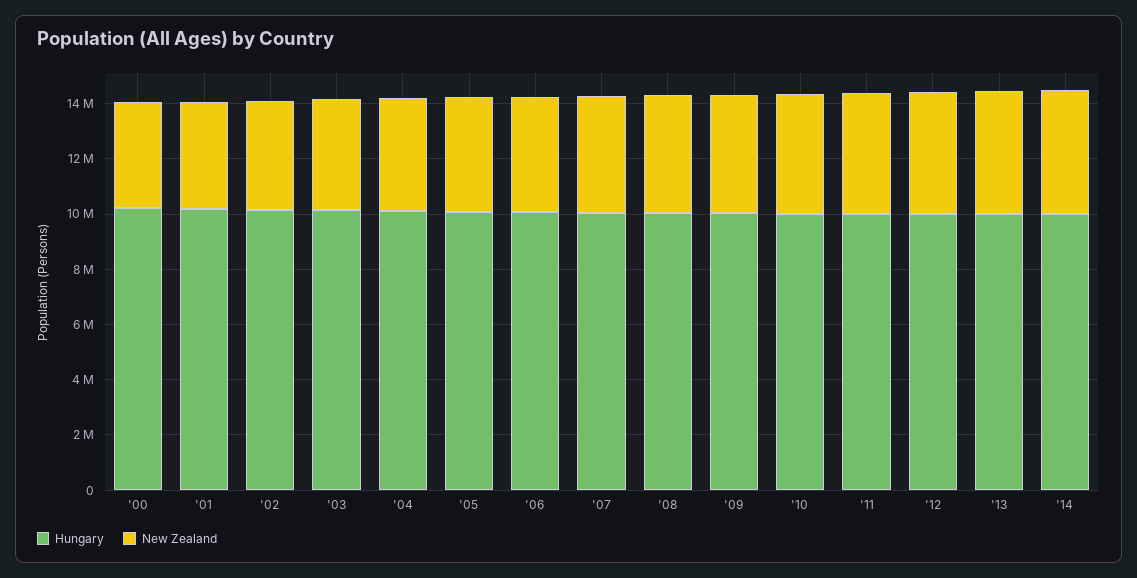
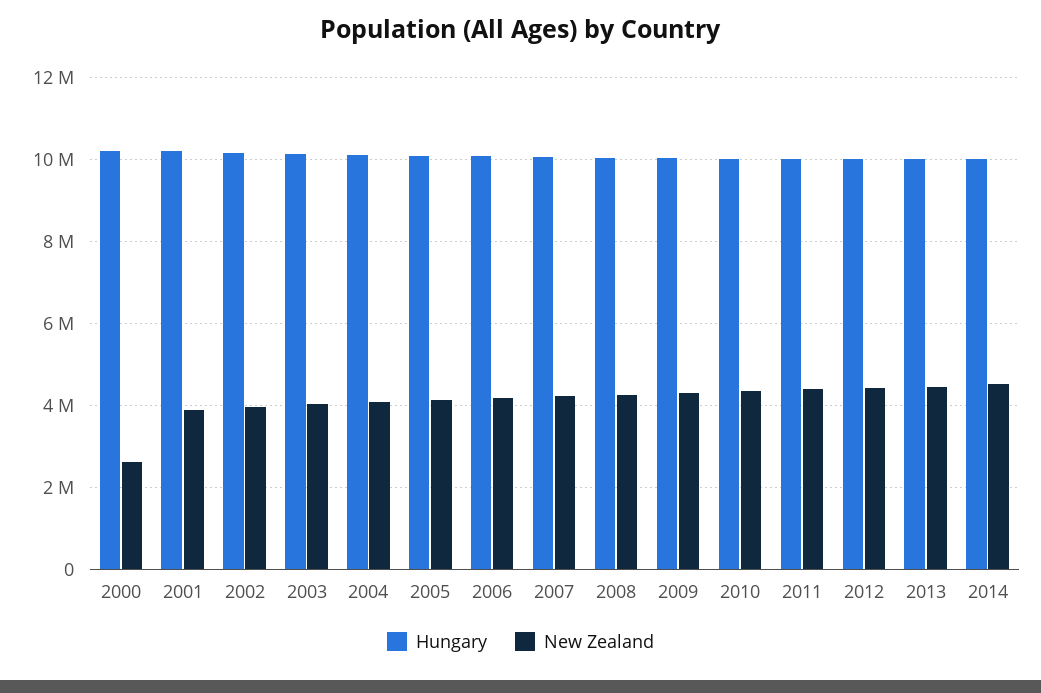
New Zealand, '00: 4000000 -> 2600000

